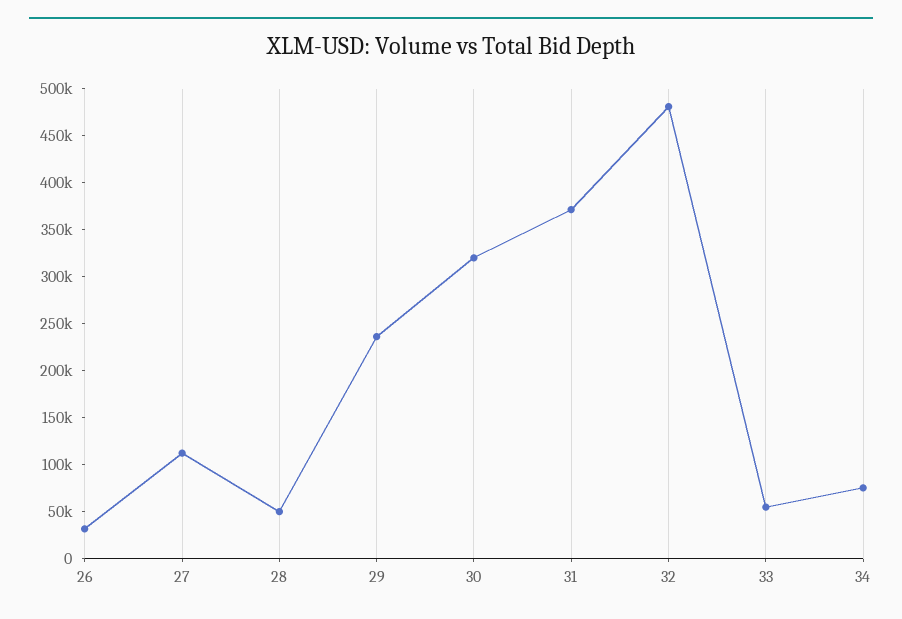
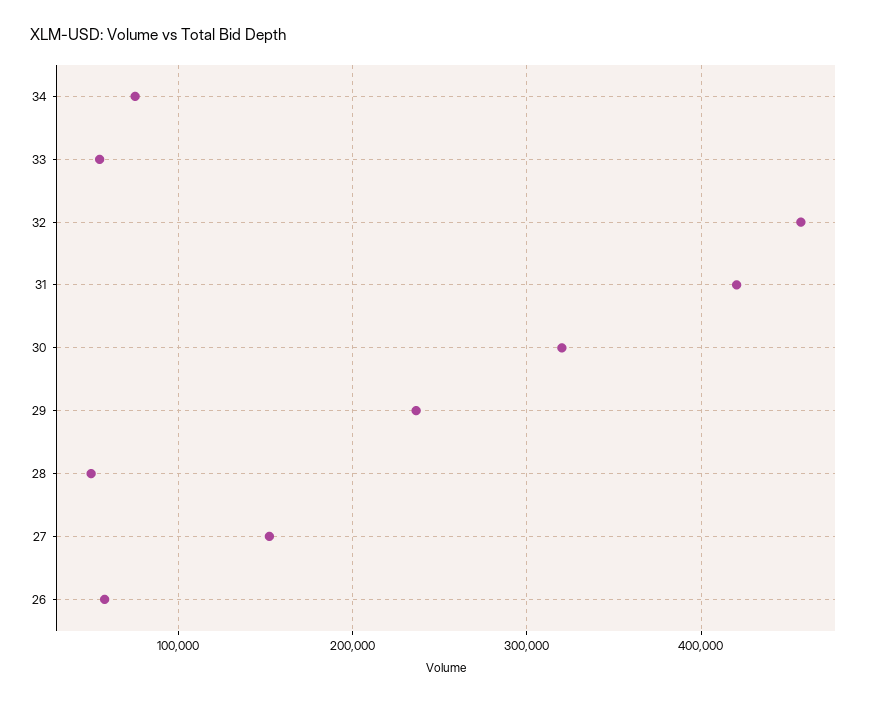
26: 30000 -> 60000
27: 110000 -> 150000
31: 370000 -> 420000
32: 480000 -> 460000

